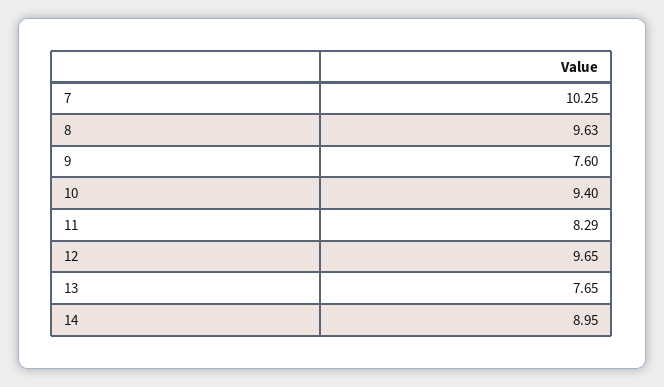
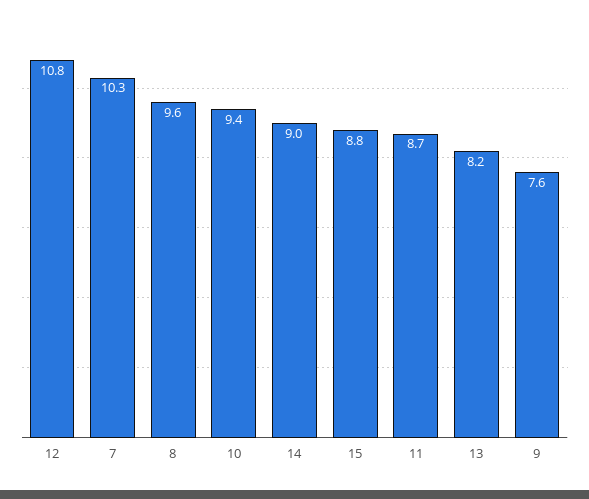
11: 8.29 -> 8.7
12: 9.65 -> 10.8
13: 7.65 -> 8.2
15: none -> 8.8

